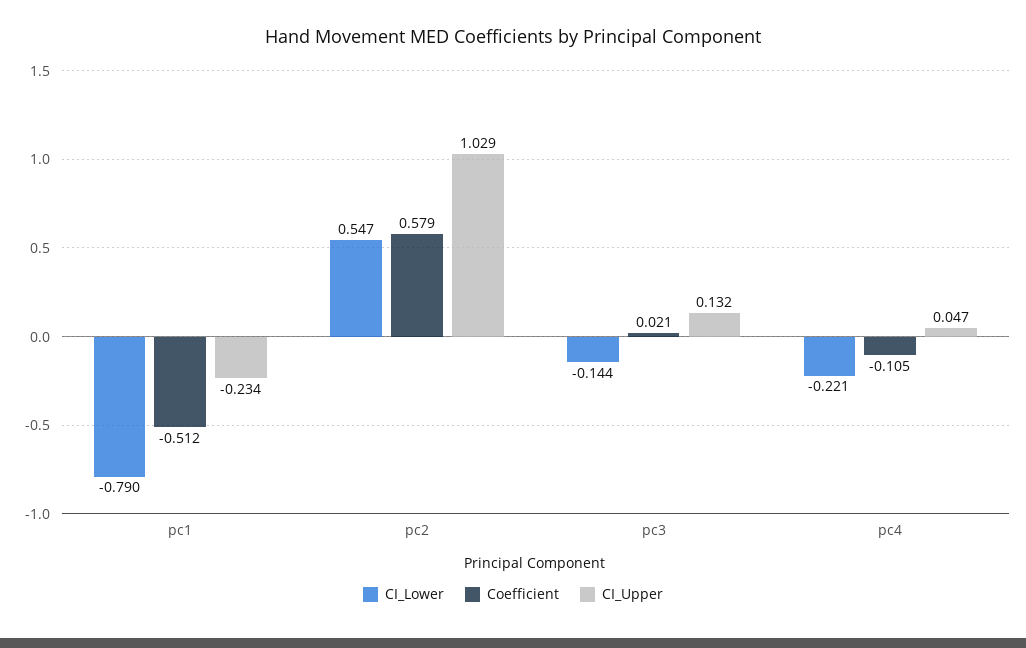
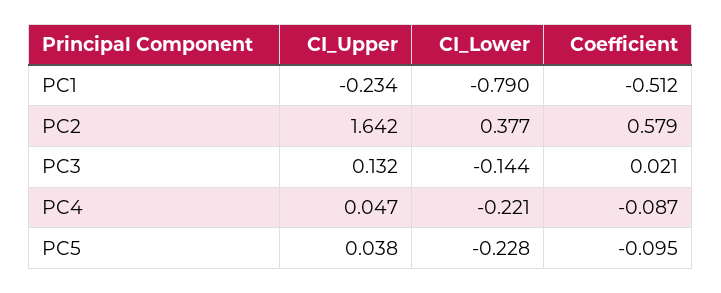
CI_Lower, pc2: 0.547 -> 0.377
CI_Upper, pc2: 1.029 -> 1.642
Coefficient, pc4: -0.105 -> -0.087
CI_Upper, PC5: none -> 0.038
CI_Lower, PC5: none -> -0.228
Coefficient, PC5: none -> -0.095

